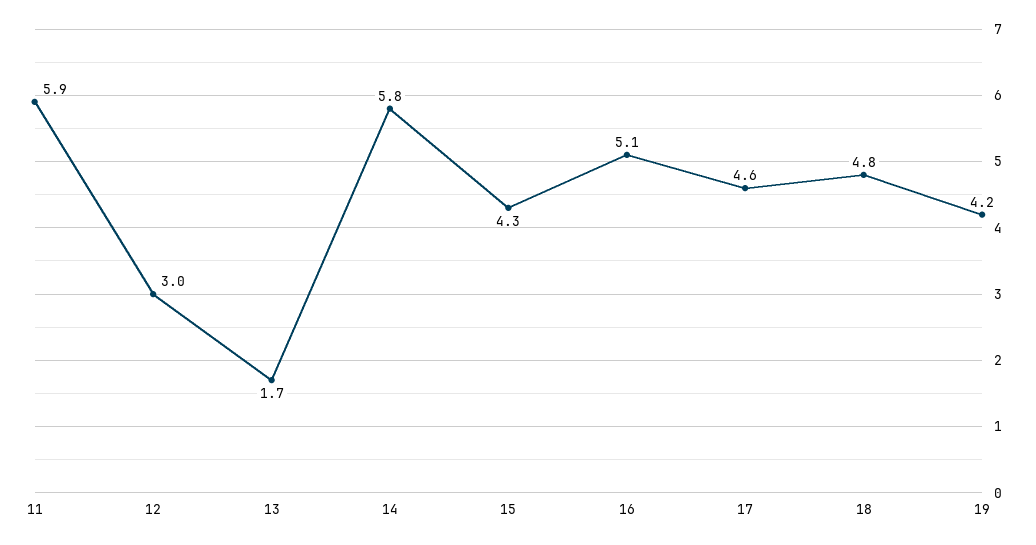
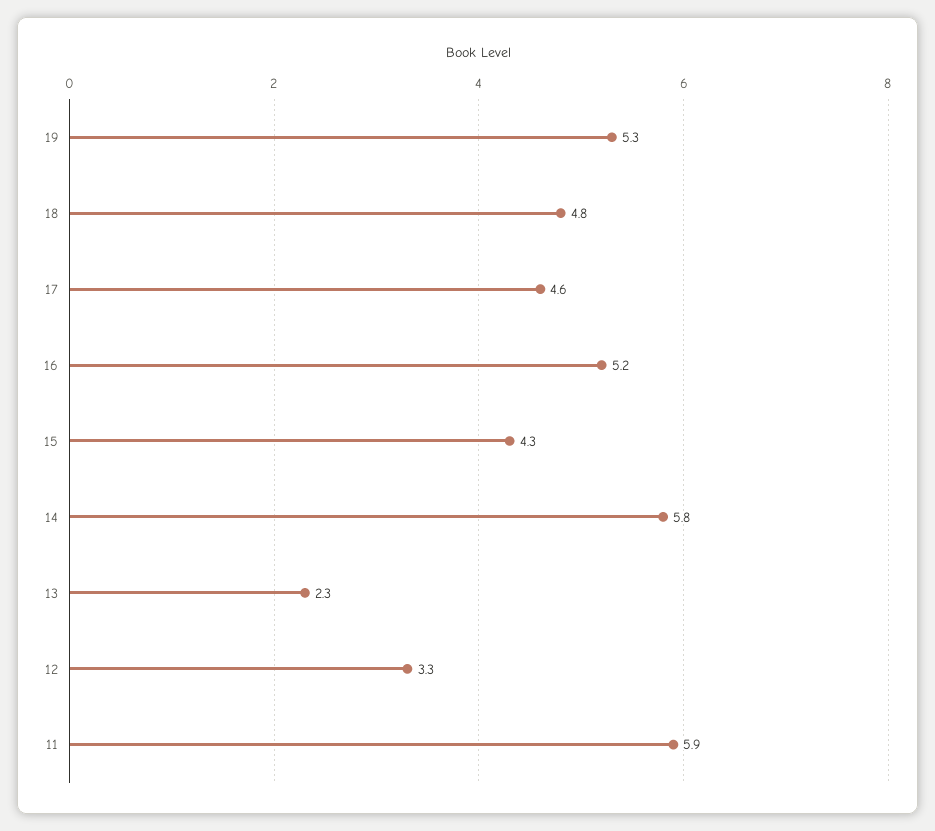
12: 3 -> 3.3
13: 1.7 -> 2.3
16: 5.1 -> 5.2
19: 4.2 -> 5.3

